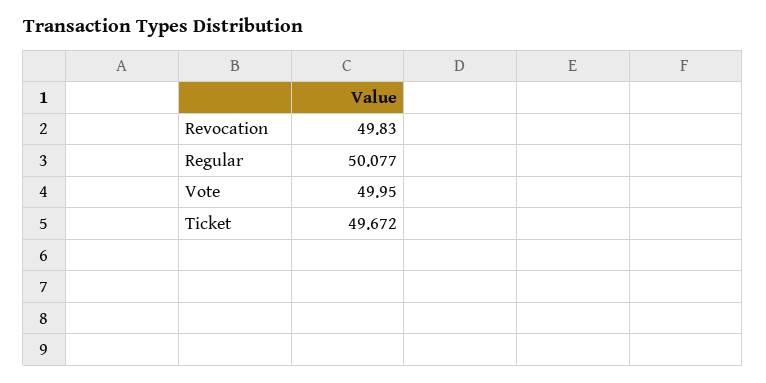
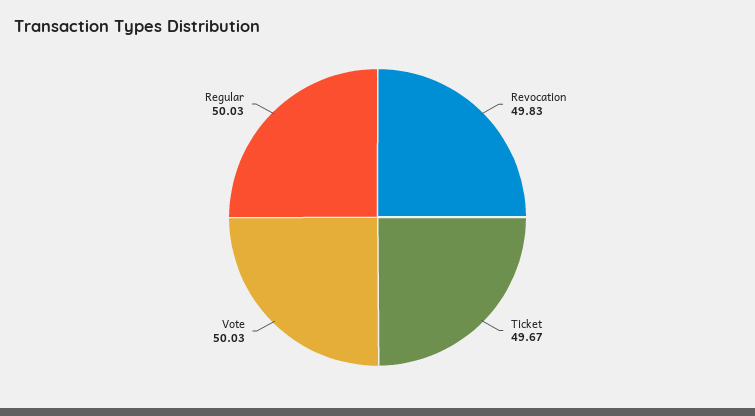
Regular: 50.077 -> 50.03
Vote: 49.95 -> 50.03

